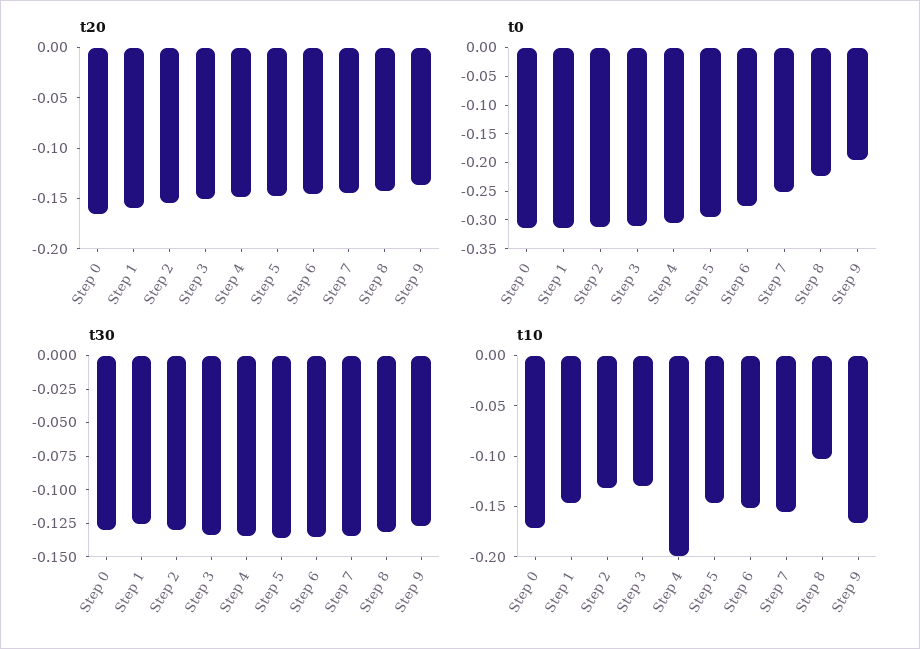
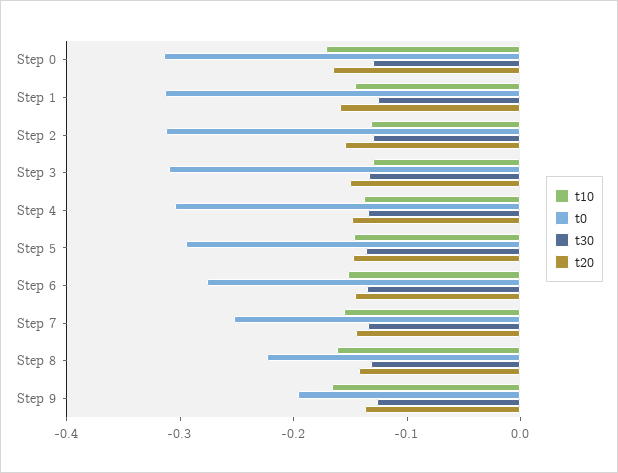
t10, Step 4: -0.2 -> -0.14
t10, Step 8: -0.1 -> -0.16

